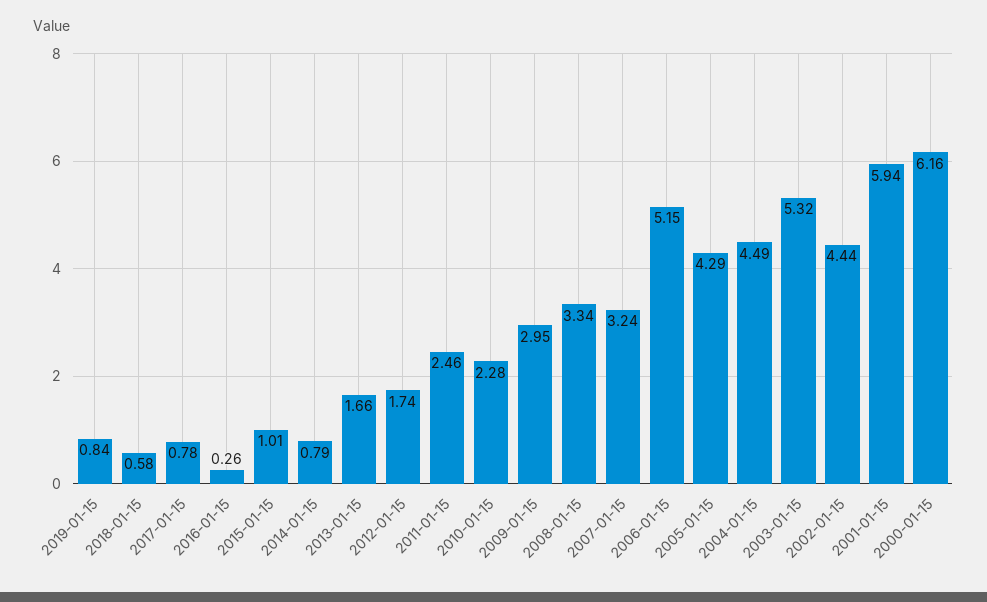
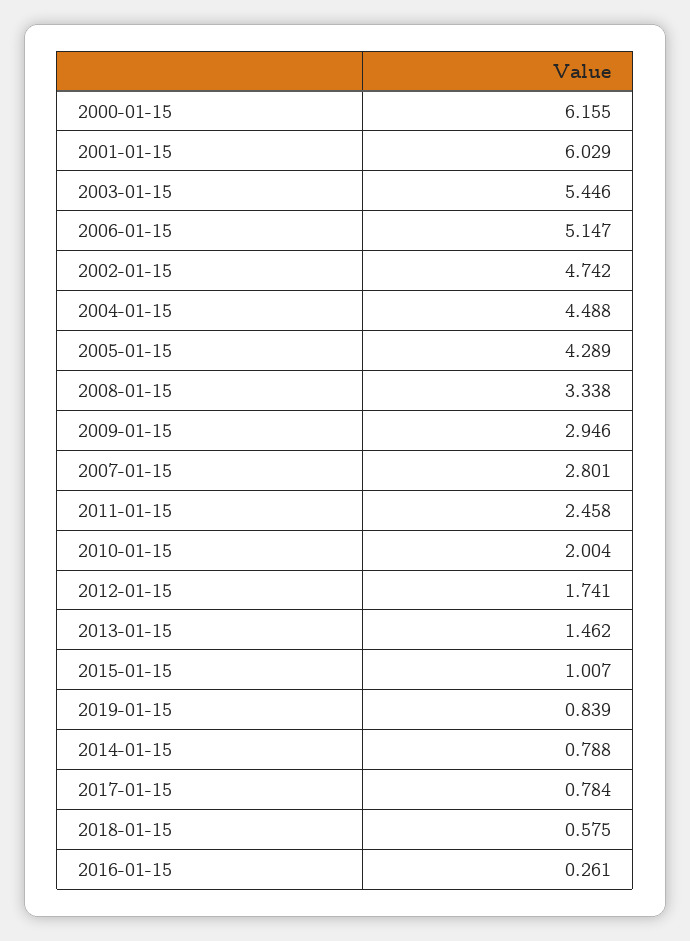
2013-01-15: 1.66 -> 1.462
2010-01-15: 2.28 -> 2.004
2007-01-15: 3.24 -> 2.801
2003-01-15: 5.32 -> 5.446
2002-01-15: 4.44 -> 4.742
2001-01-15: 5.94 -> 6.029

